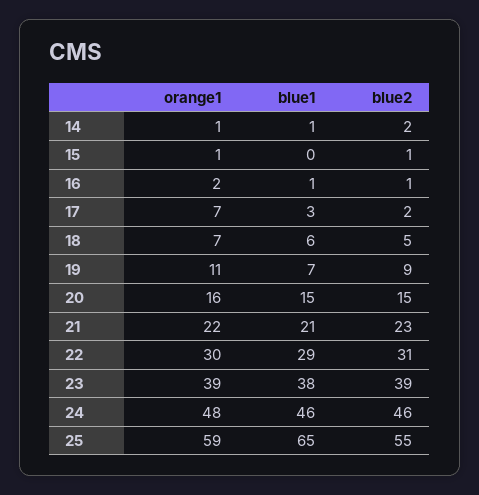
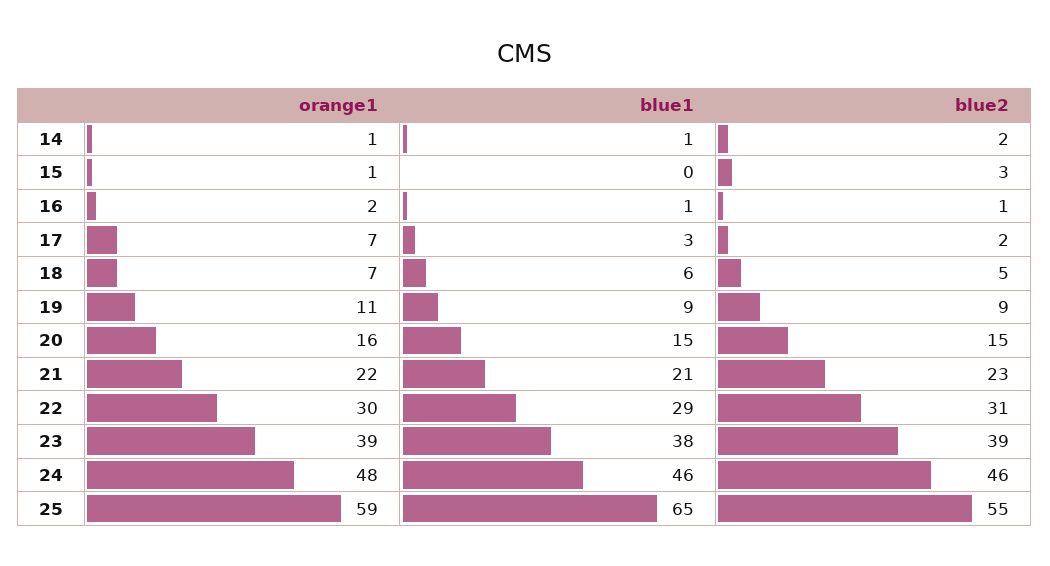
blue2, 15: 1 -> 3
blue1, 19: 7 -> 9

